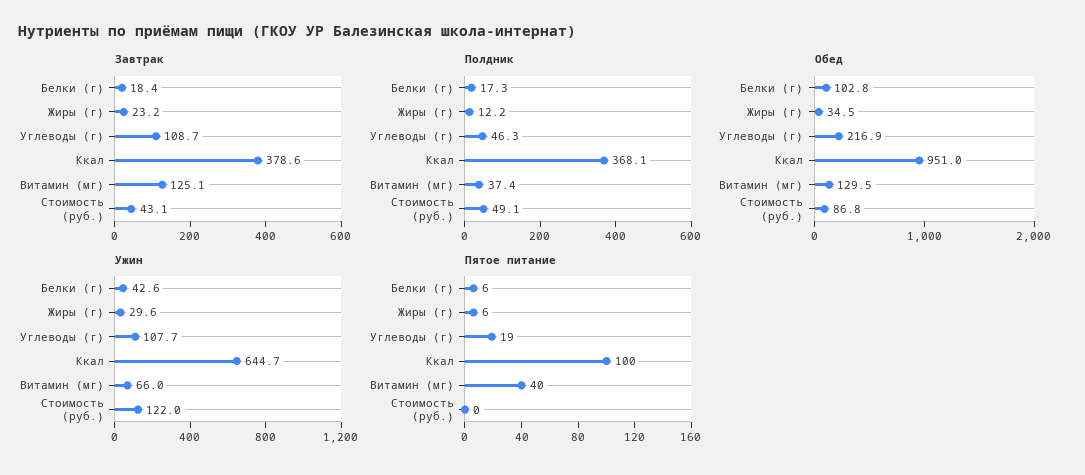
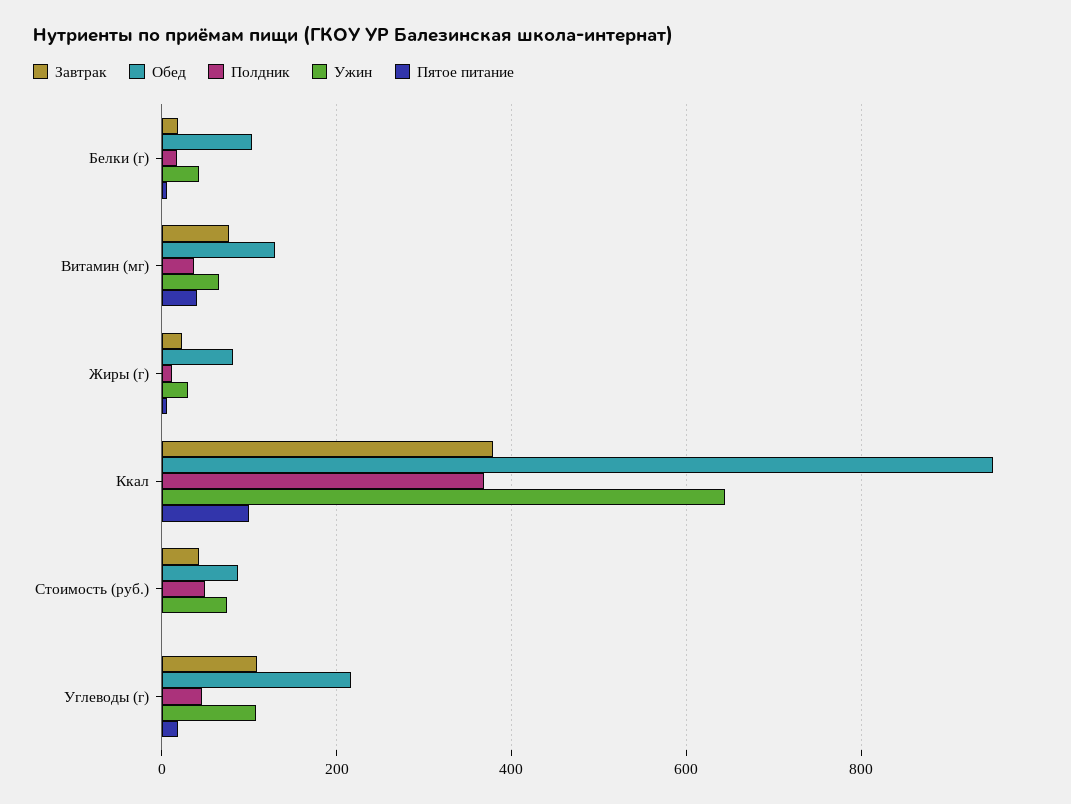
Завтрак, Витамин (мг): 125.1 -> 80
Обед, Жиры (г): 34.5 -> 80
Ужин, Стоимость (руб.): 122 -> 80

